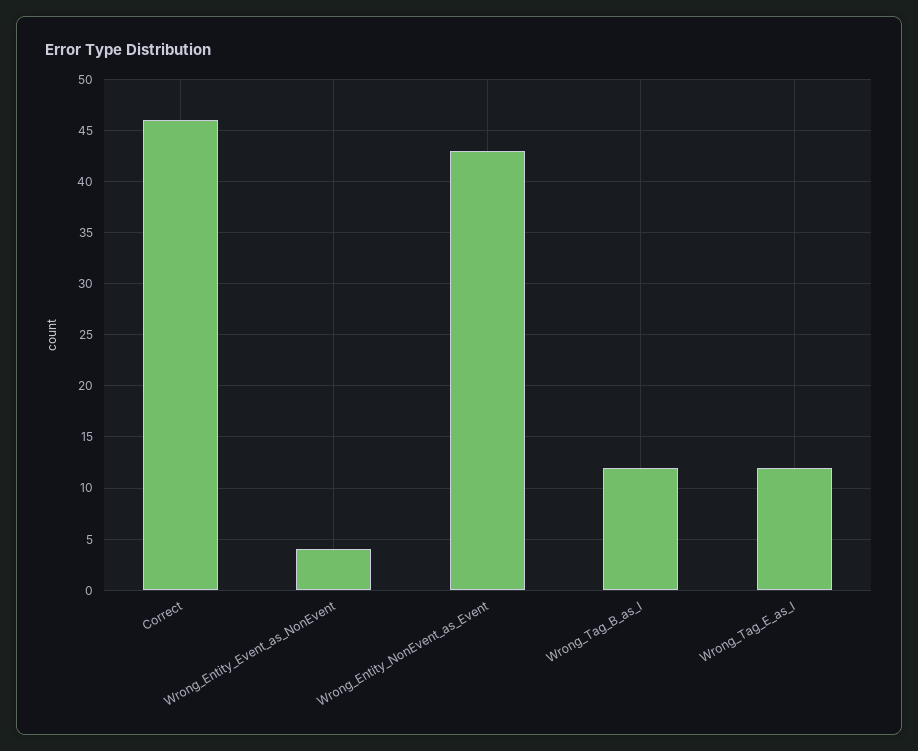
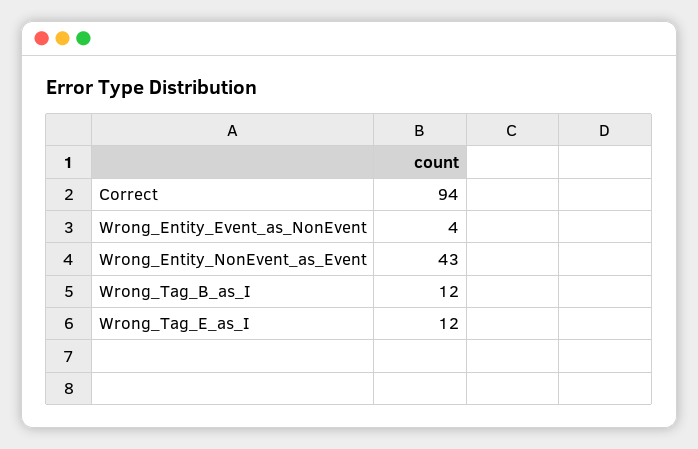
Correct: 46 -> 94

